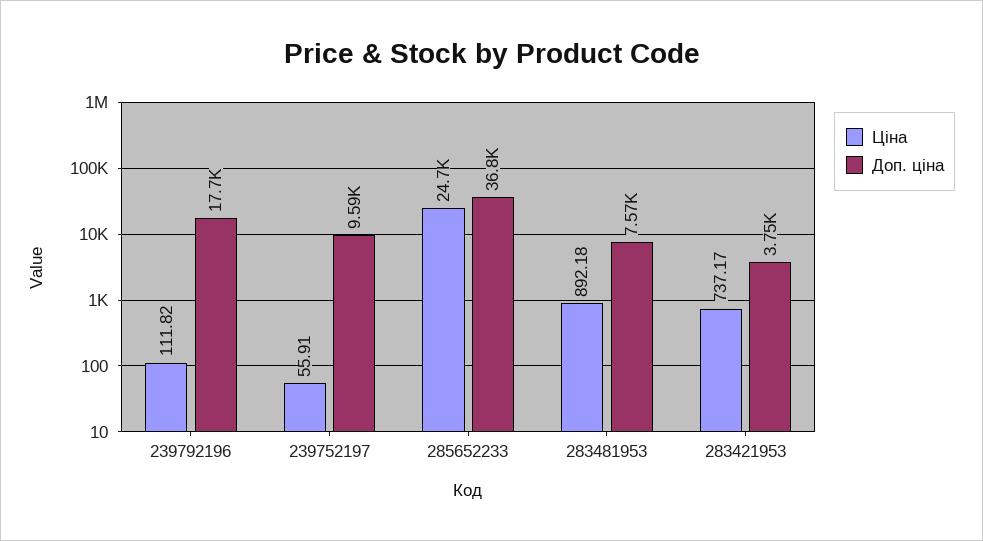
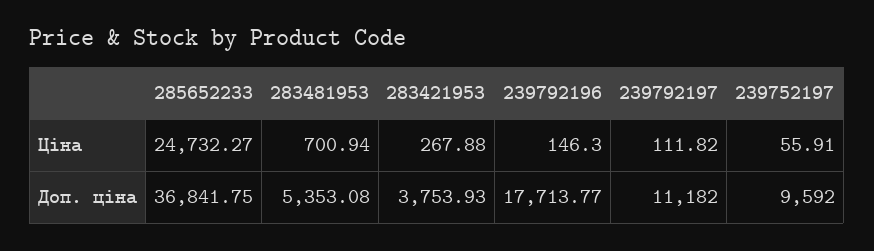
Ціна, 239792196: 111.82 -> 146.3
Ціна, 283481953: 892.18 -> 700.94
Доп. ціна, 283481953: 7570 -> 5353.08
Ціна, 283421953: 737.17 -> 267.88
Ціна, 239792197: none -> 111.82
Доп. ціна, 239792197: none -> 11182

